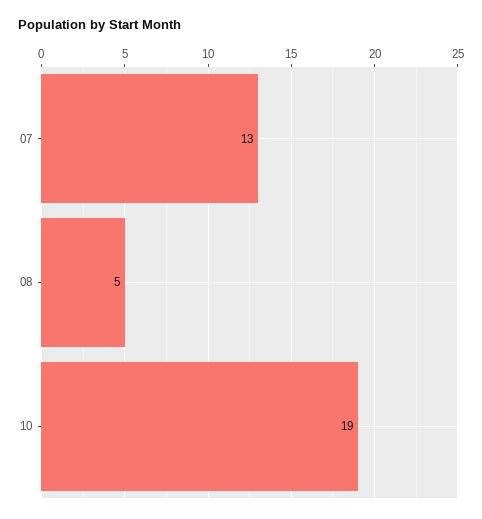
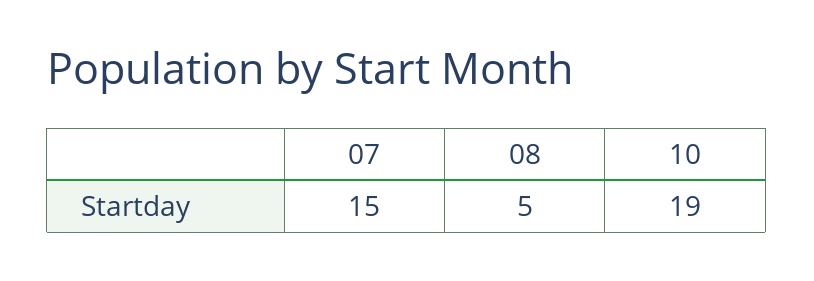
07: 13 -> 15

